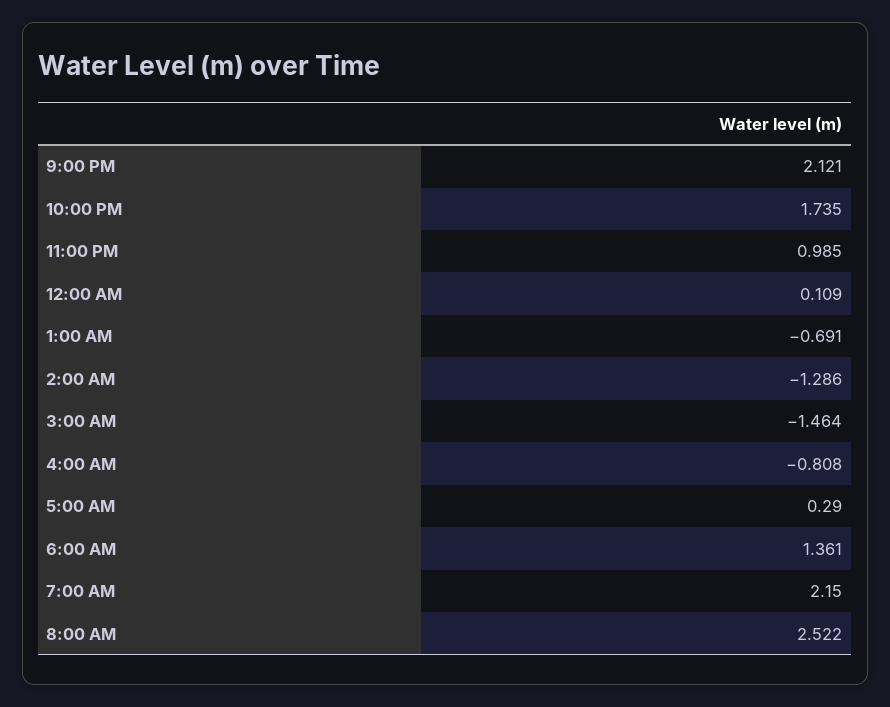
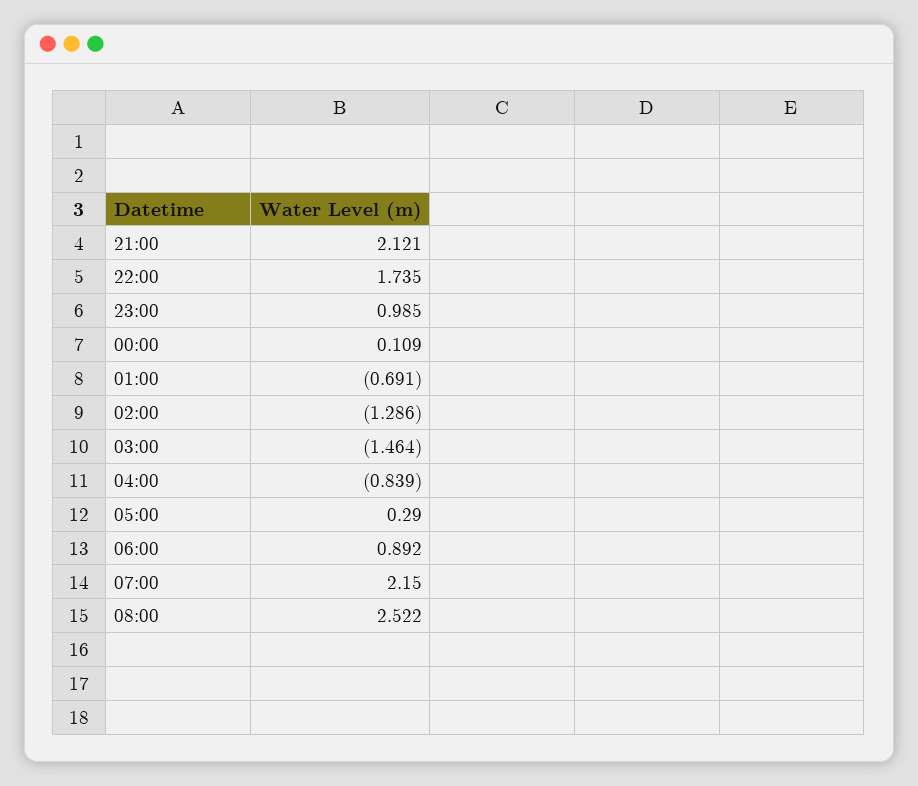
4:00 AM: -0.808 -> -0.839
6:00 AM: 1.361 -> 0.892

